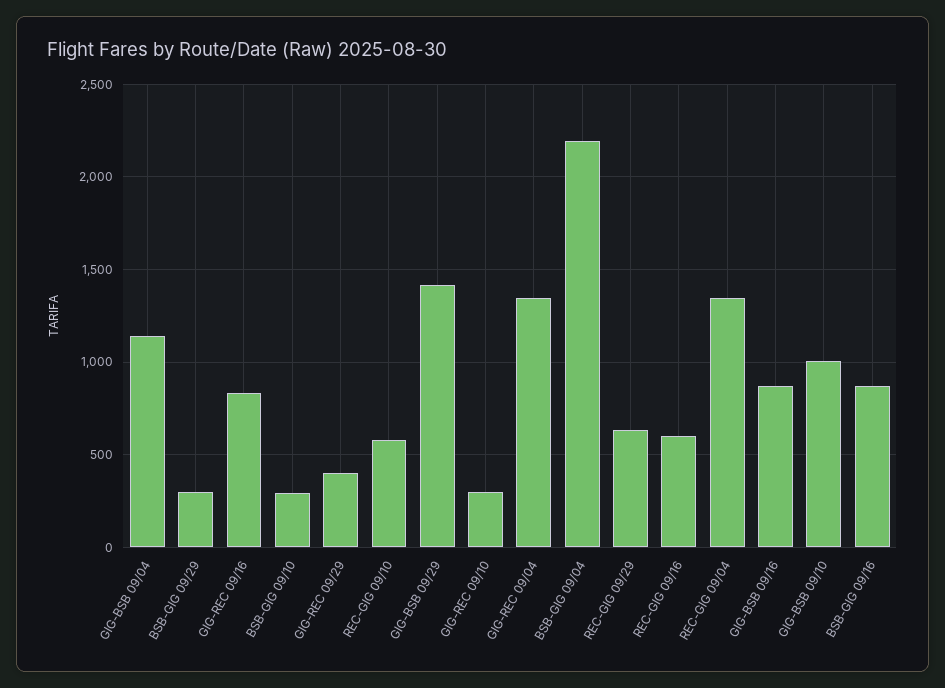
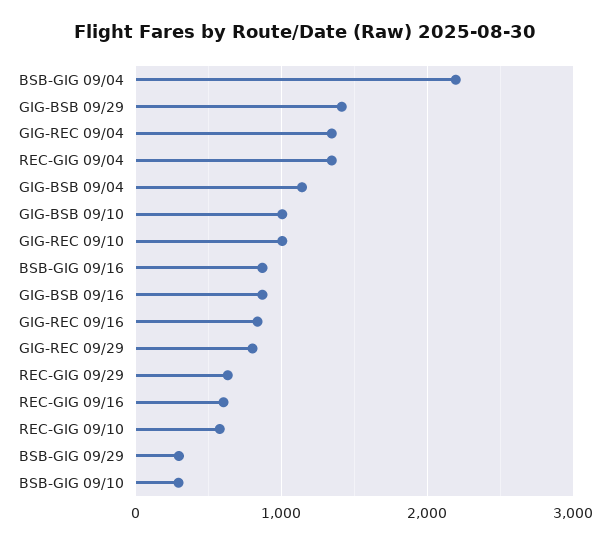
GIG-REC 09/29: 400 -> 800
GIG-REC 09/10: 300 -> 1000

